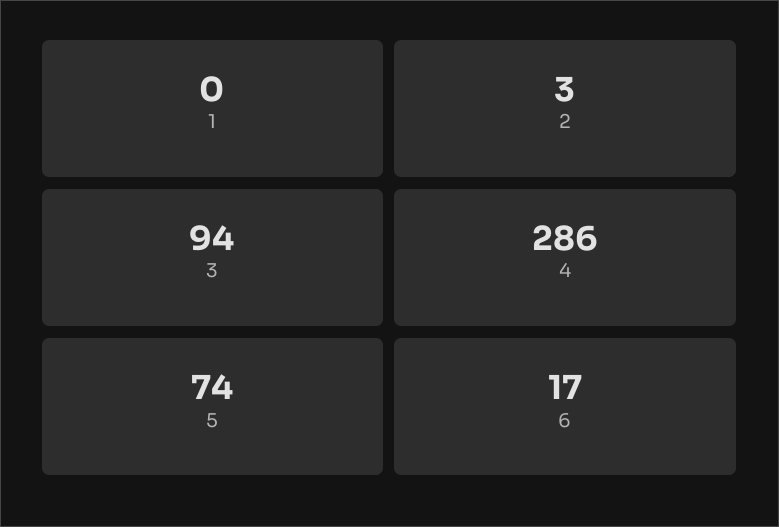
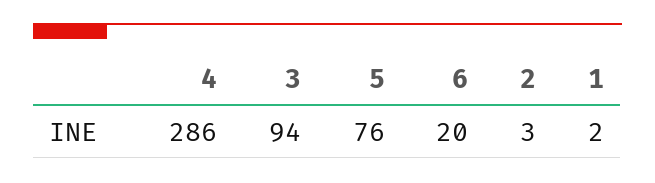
1: 0 -> 2
5: 74 -> 76
6: 17 -> 20

